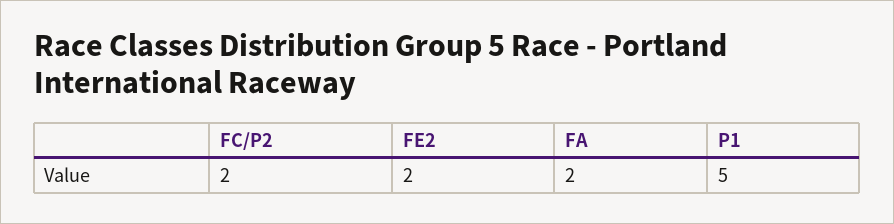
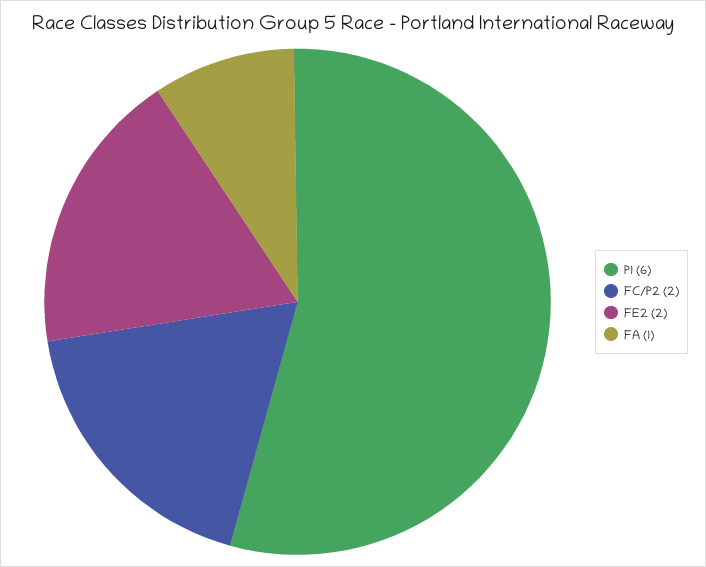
FA: 2 -> 1
P1: 5 -> 6

